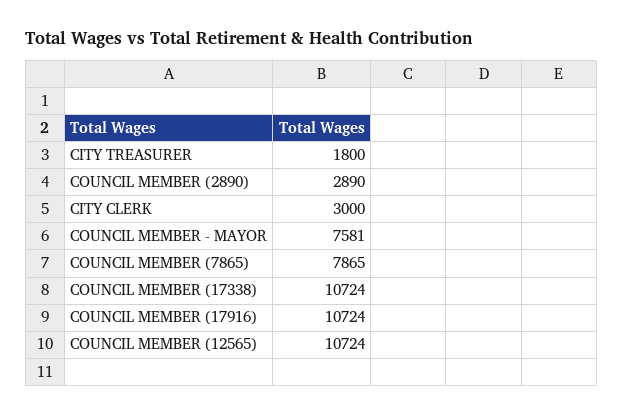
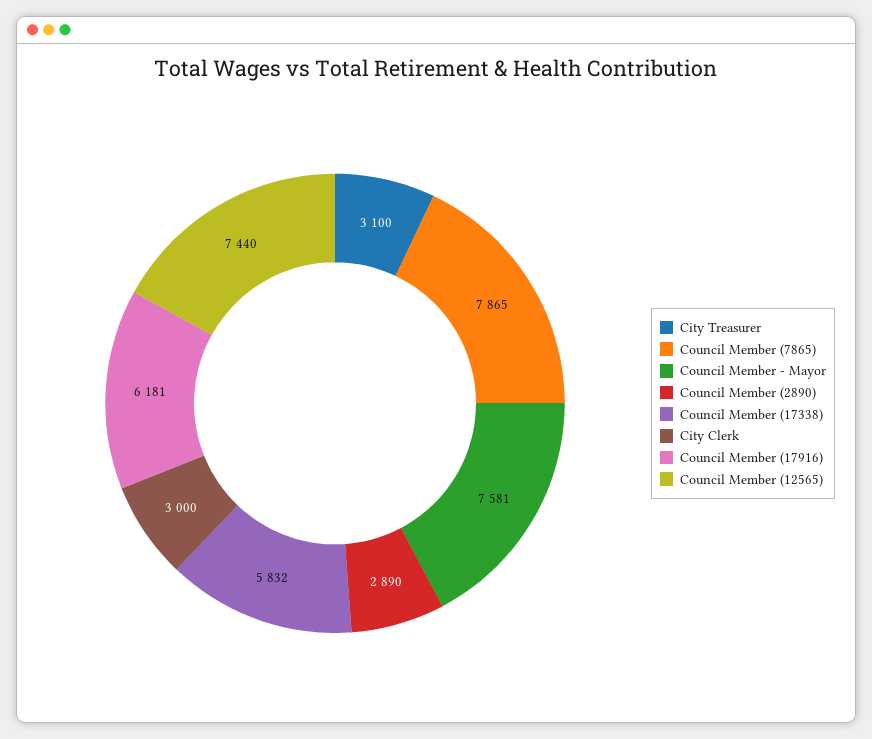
CITY TREASURER: 1800 -> 3100
COUNCIL MEMBER (17338): 10724 -> 5832
COUNCIL MEMBER (17916): 10724 -> 6181
COUNCIL MEMBER (12565): 10724 -> 7440

